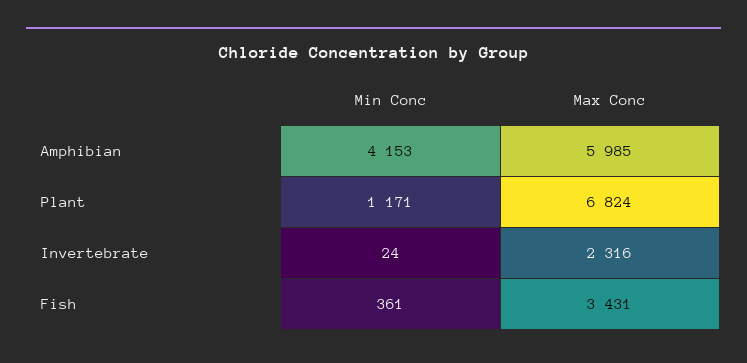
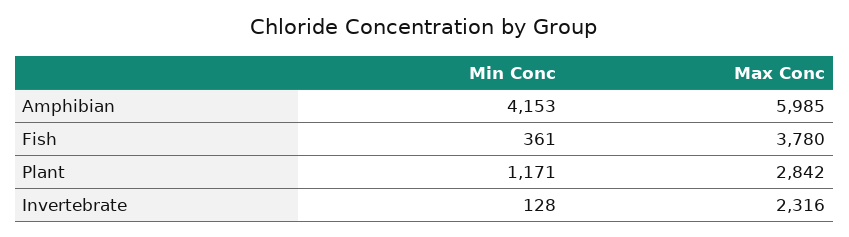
Max Conc, Plant: 6824 -> 2842
Min Conc, Invertebrate: 24 -> 128
Max Conc, Fish: 3431 -> 3780

